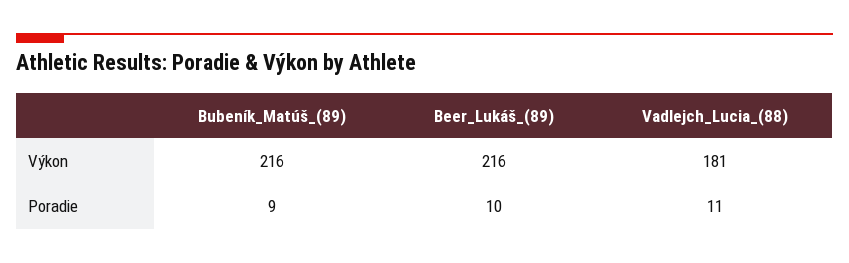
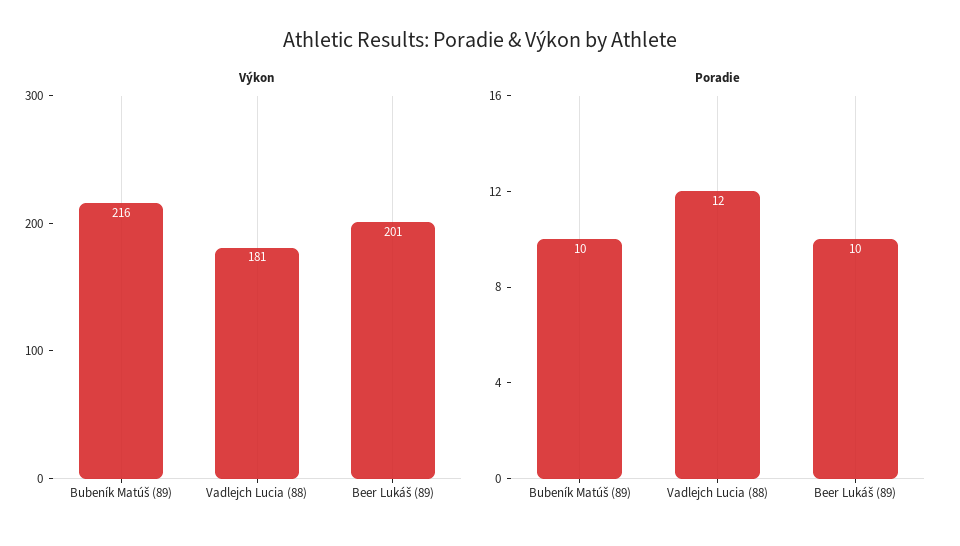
Výkon, Beer_Lukáš_(89): 216 -> 201
Poradie, Bubeník_Matúš_(89): 9 -> 10
Poradie, Vadlejch_Lucia_(88): 11 -> 12

